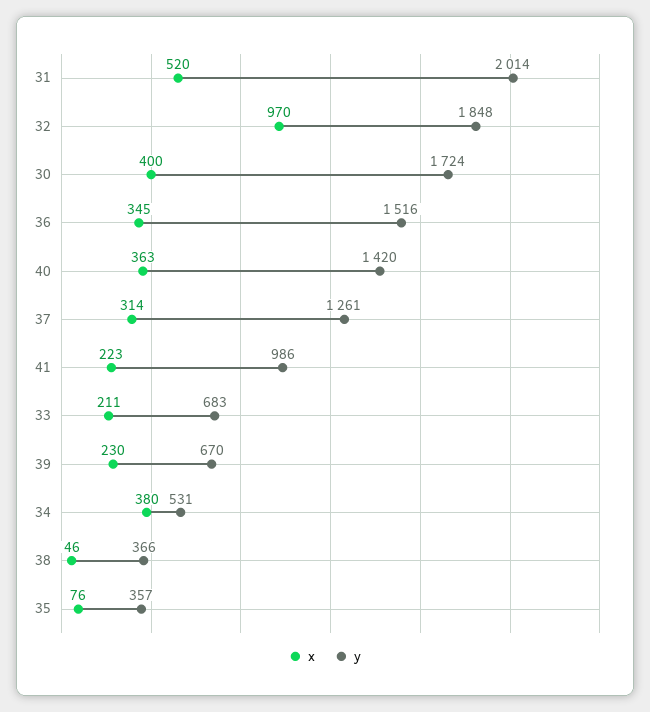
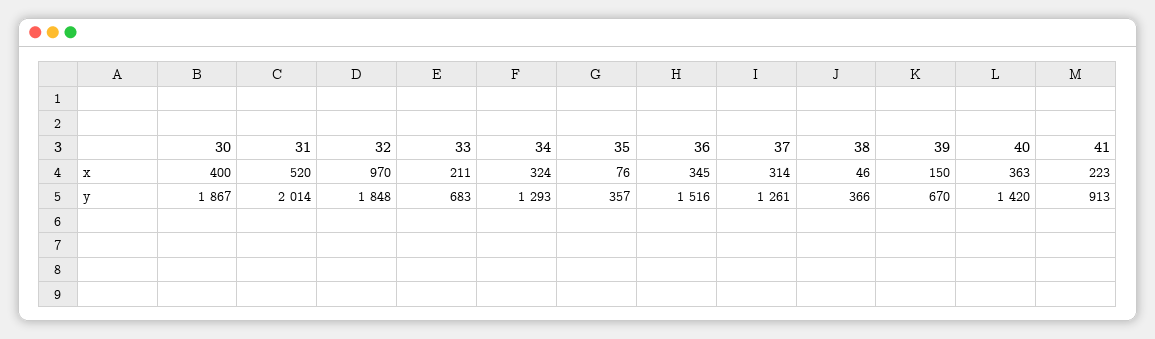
y, 30: 1724 -> 1867
y, 41: 986 -> 913
x, 39: 230 -> 150
x, 34: 380 -> 324
y, 34: 531 -> 1293

